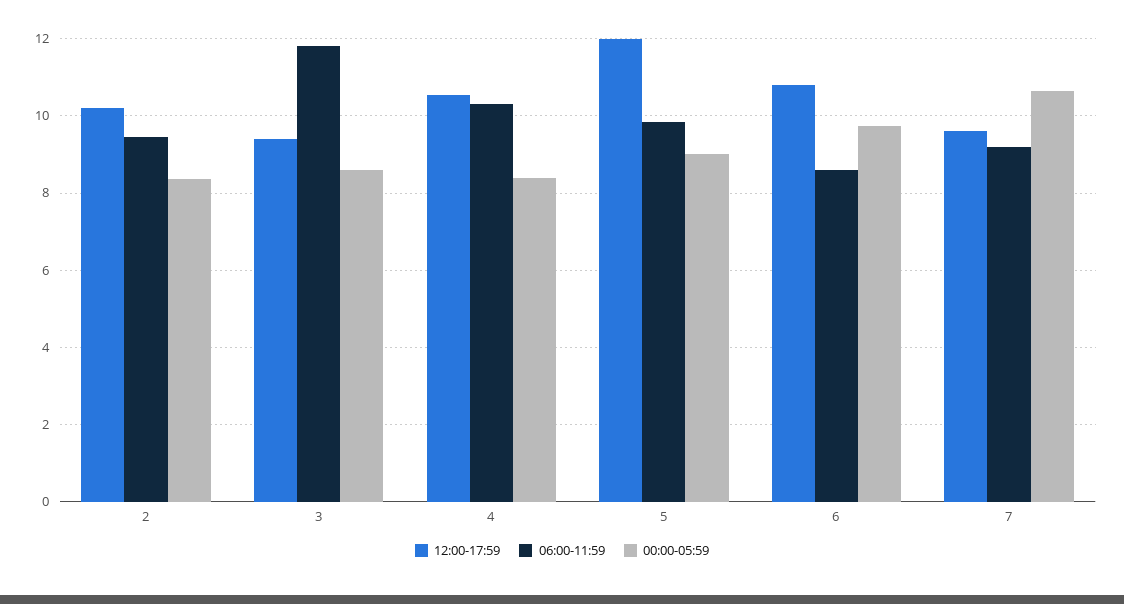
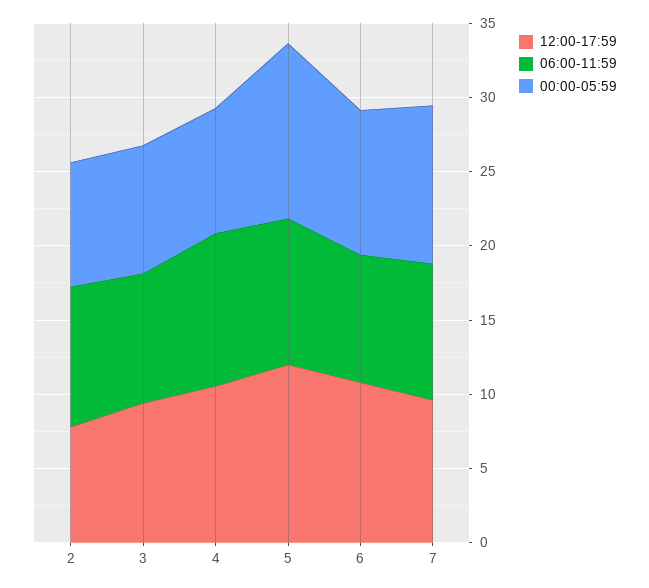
12:00-17:59, 2: 10.2 -> 8
06:00-11:59, 3: 11.8 -> 9
00:00-05:59, 5: 9 -> 12

